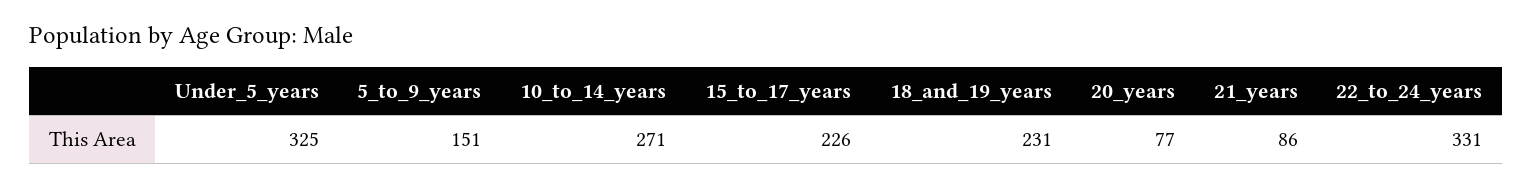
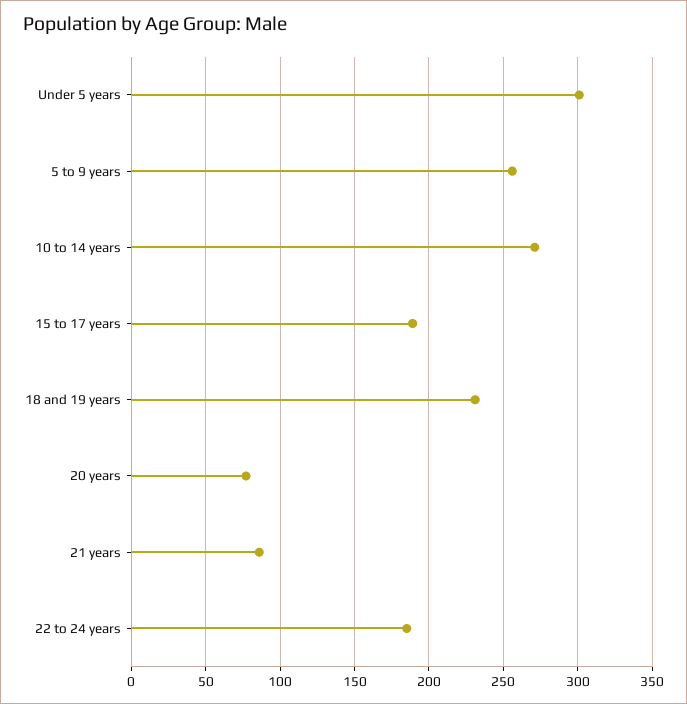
Under_5_years: 325 -> 300
5_to_9_years: 151 -> 255
15_to_17_years: 226 -> 190
22_to_24_years: 331 -> 185

